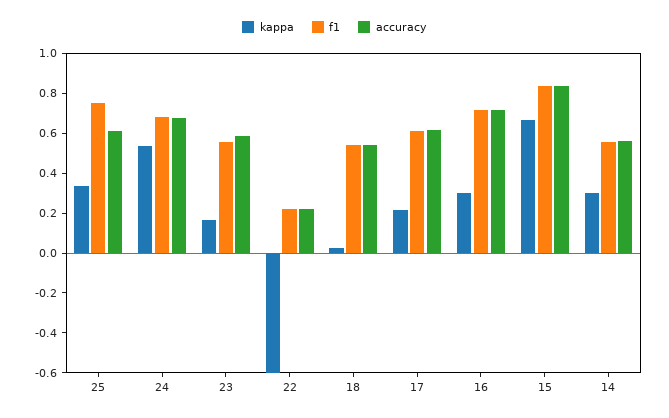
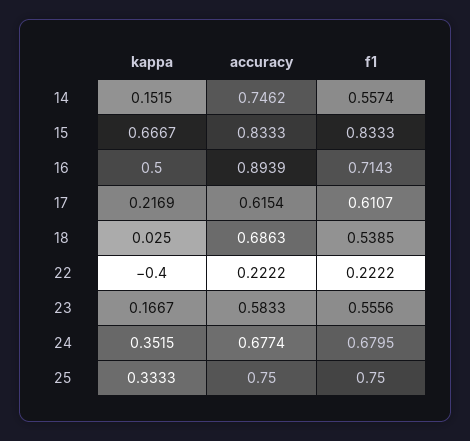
accuracy, 25: 0.6 -> 0.75
kappa, 24: 0.55 -> 0.3515
kappa, 22: -0.6 -> -0.4
accuracy, 18: 0.55 -> 0.6863
kappa, 16: 0.3 -> 0.5
accuracy, 16: 0.7 -> 0.8939
kappa, 14: 0.3 -> 0.1515
accuracy, 14: 0.55 -> 0.7462

